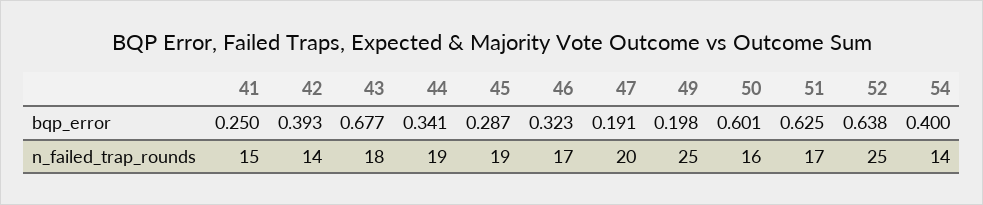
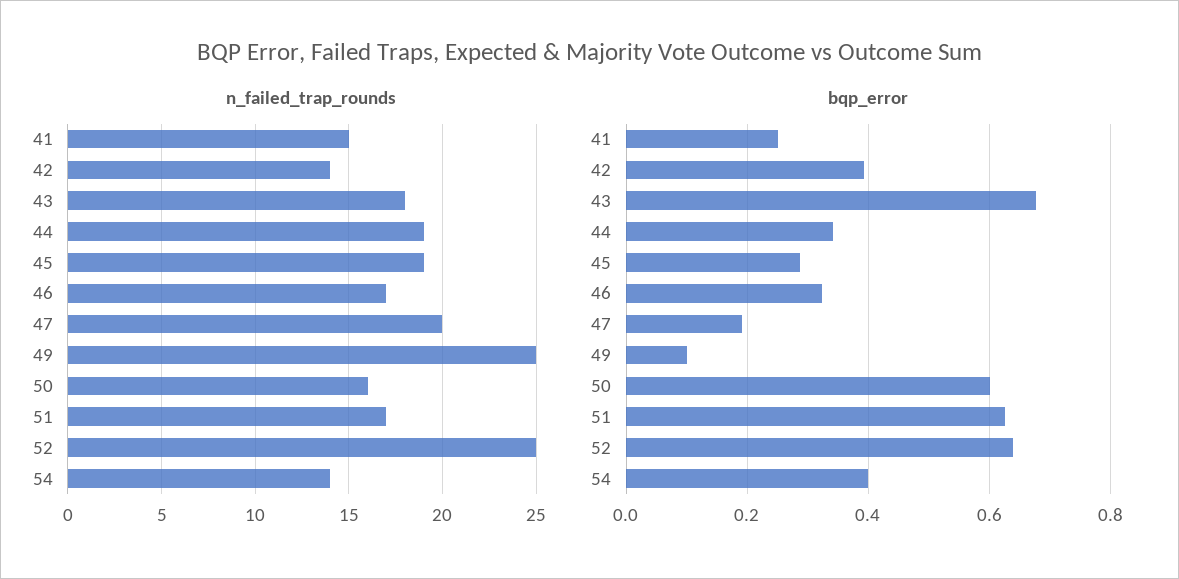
bqp_error, 49: 0.198 -> 0.1

